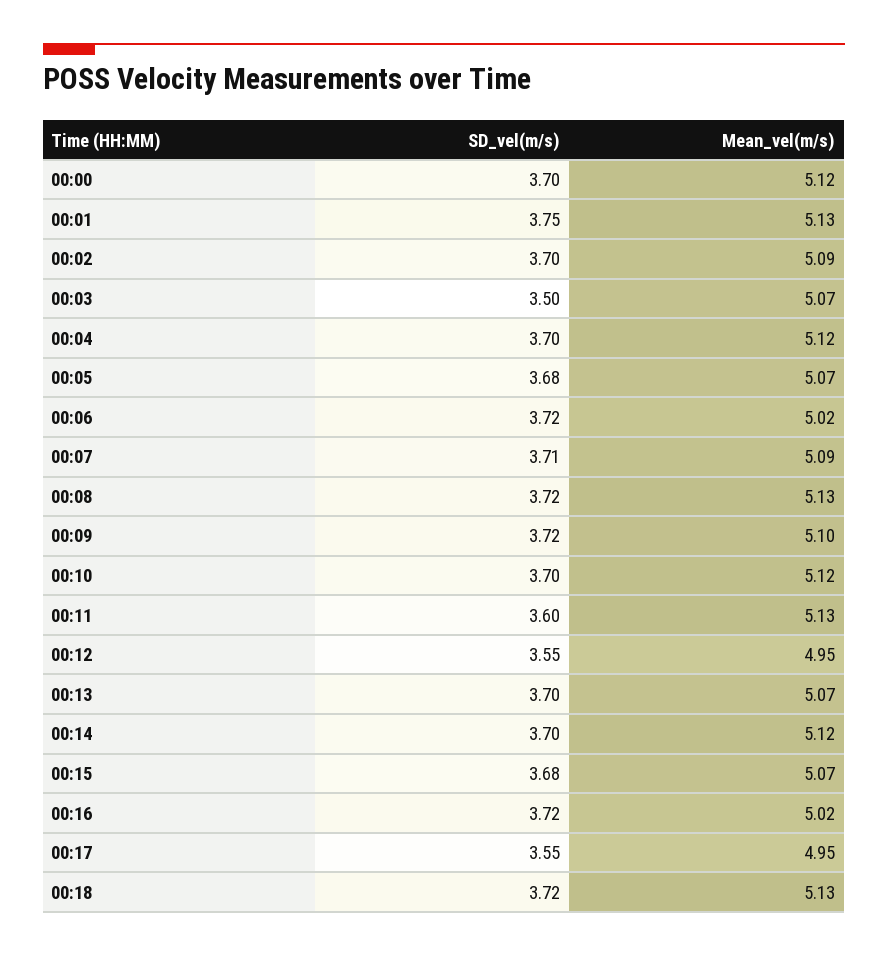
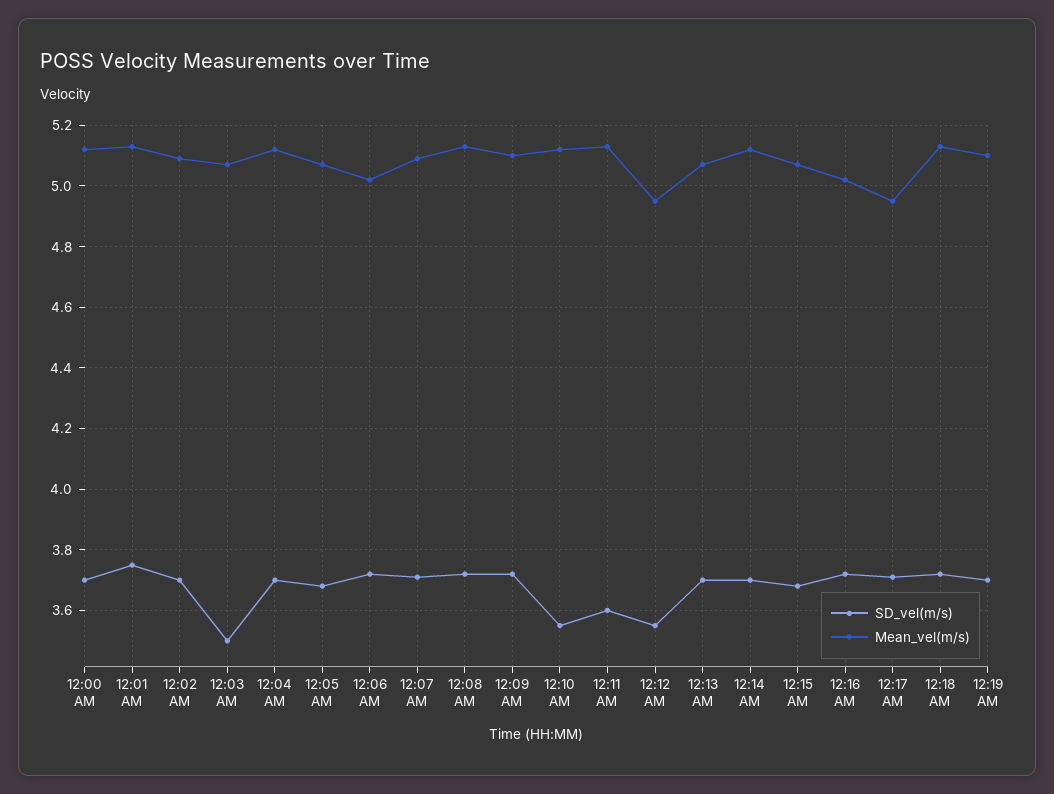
SD_vel(m/s), 00:10: 3.7 -> 3.55
SD_vel(m/s), 00:17: 3.55 -> 3.7
SD_vel(m/s), 12:19 AM: none -> 3.7
Mean_vel(m/s), 12:19 AM: none -> 5.1

